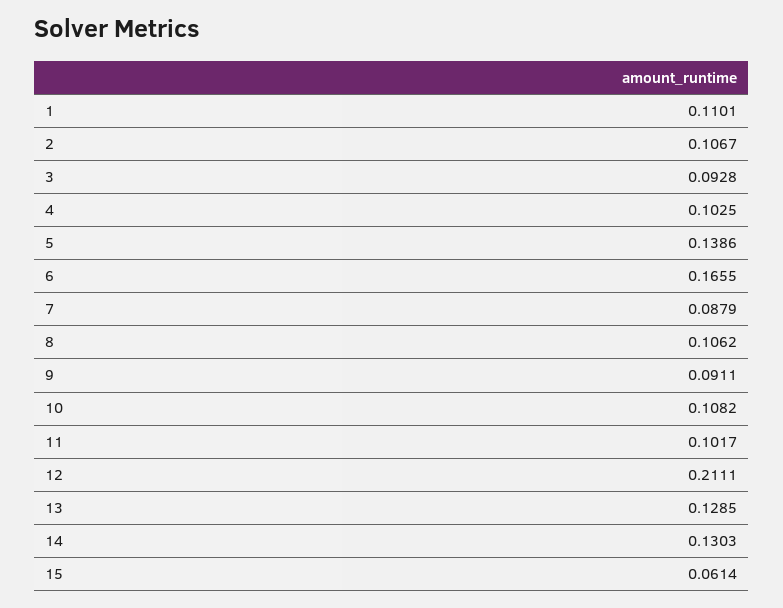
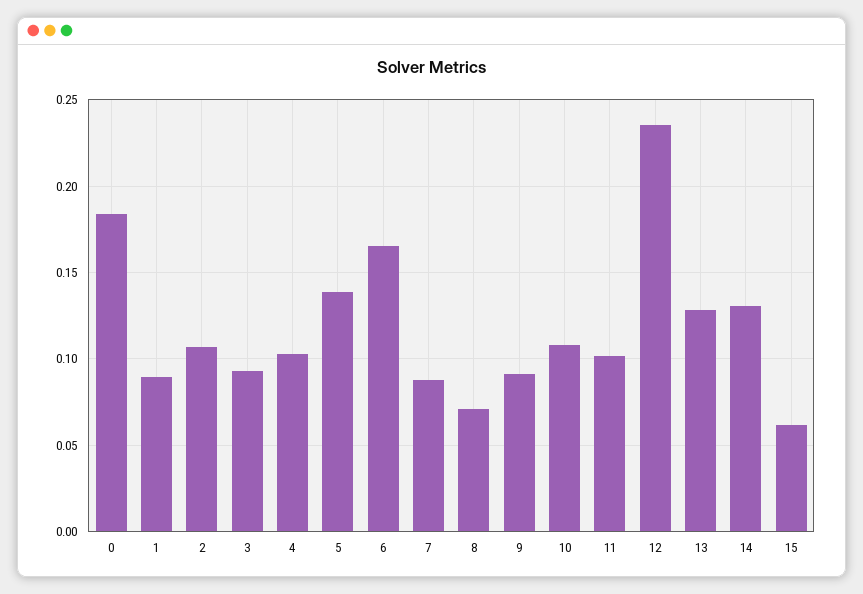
1: 0.1101 -> 0.09
8: 0.1062 -> 0.07
12: 0.2111 -> 0.235
0: none -> 0.185

